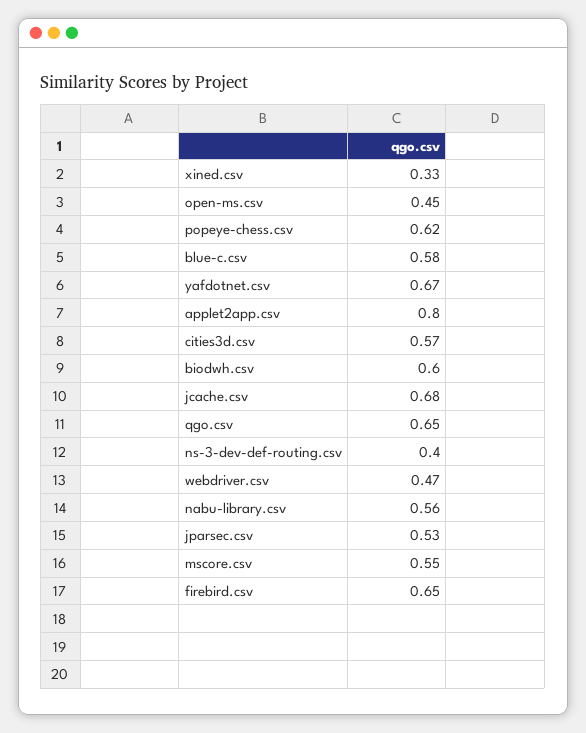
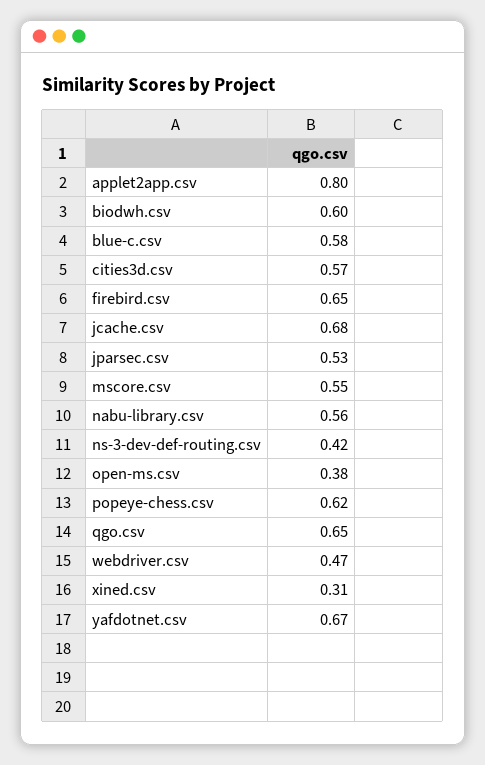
xined.csv: 0.33 -> 0.31
open-ms.csv: 0.45 -> 0.38
ns-3-dev-def-routing.csv: 0.4 -> 0.42

